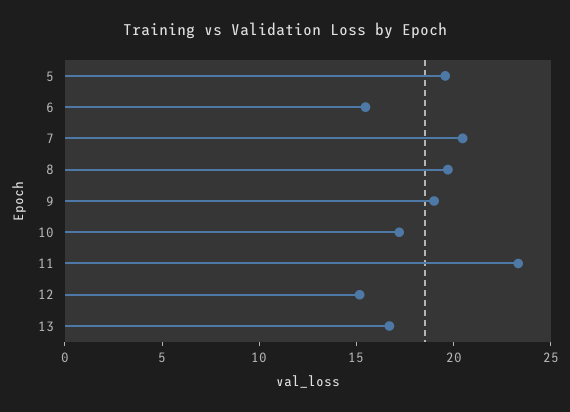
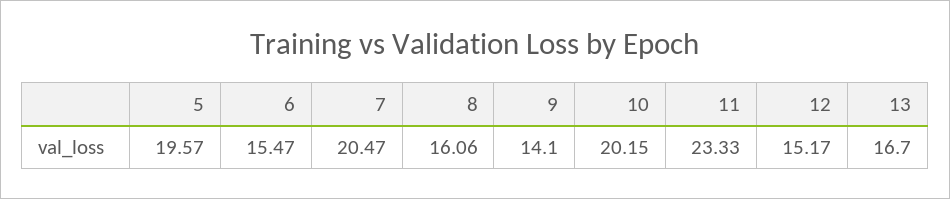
8: 20 -> 16.06
9: 19 -> 14.1
10: 17 -> 20.15

